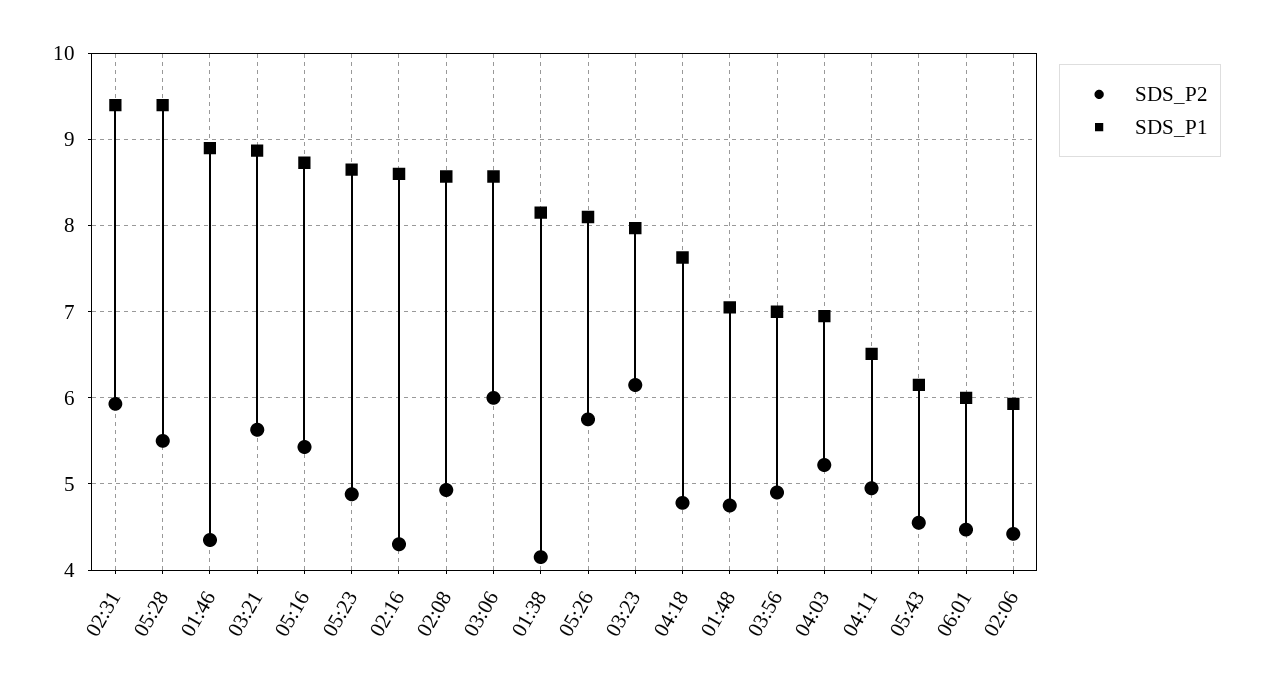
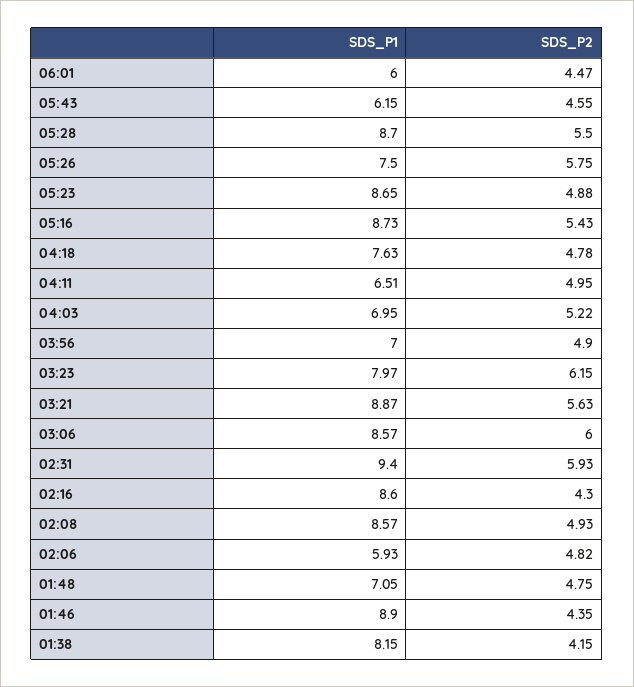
SDS_P1, 05:28: 9.4 -> 8.7
SDS_P1, 05:26: 8.1 -> 7.5
SDS_P2, 02:06: 4.4 -> 4.82

